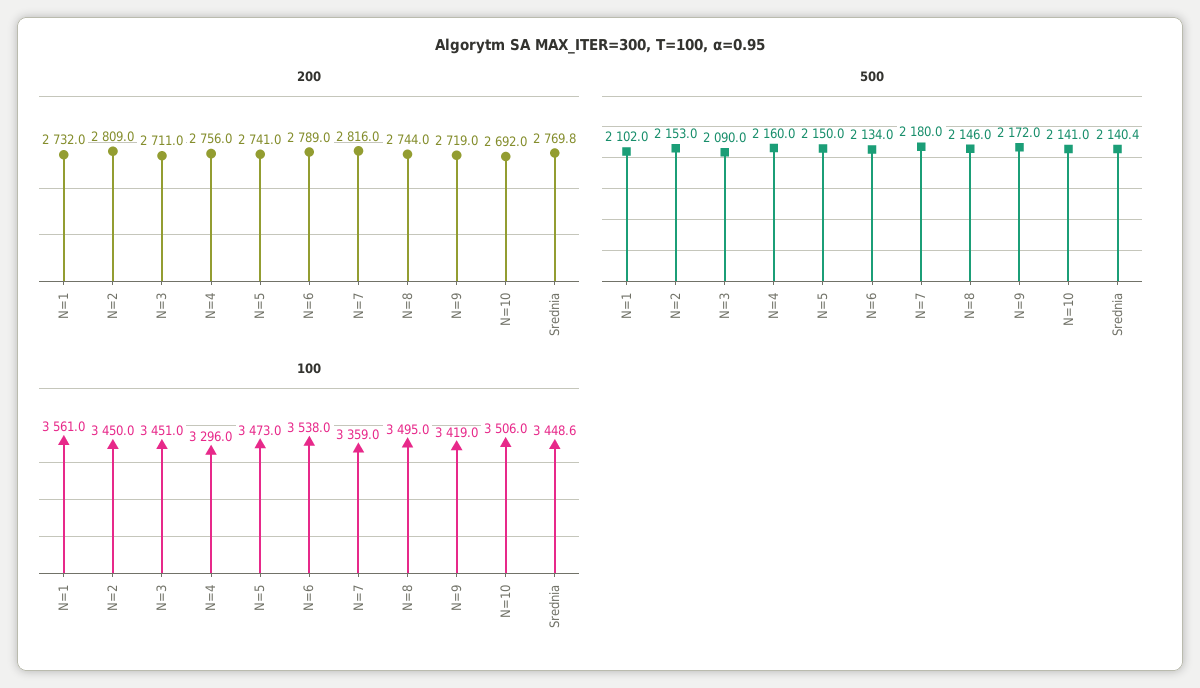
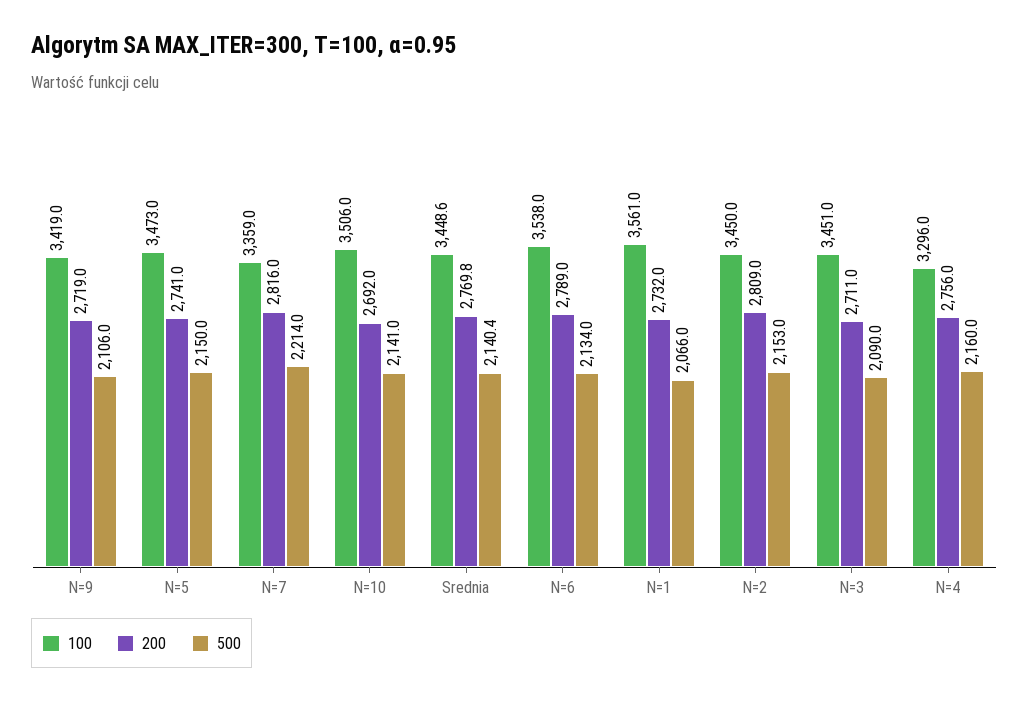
200, N=8: 2744 -> none
500, N=1: 2102 -> 2066
500, N=7: 2180 -> 2214
500, N=8: 2146 -> none
500, N=9: 2172 -> 2106
100, N=8: 3495 -> none

